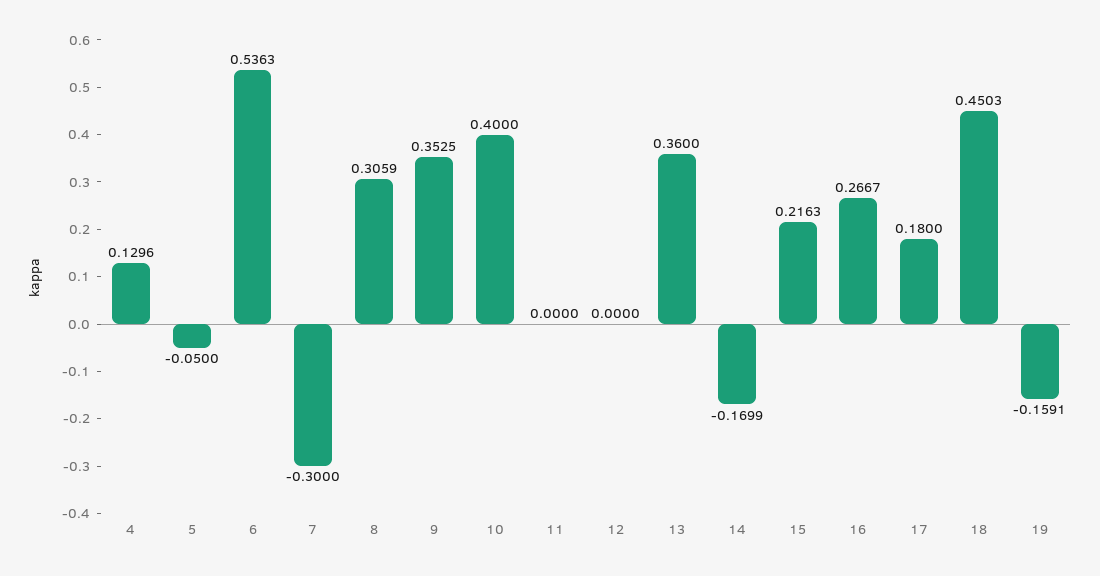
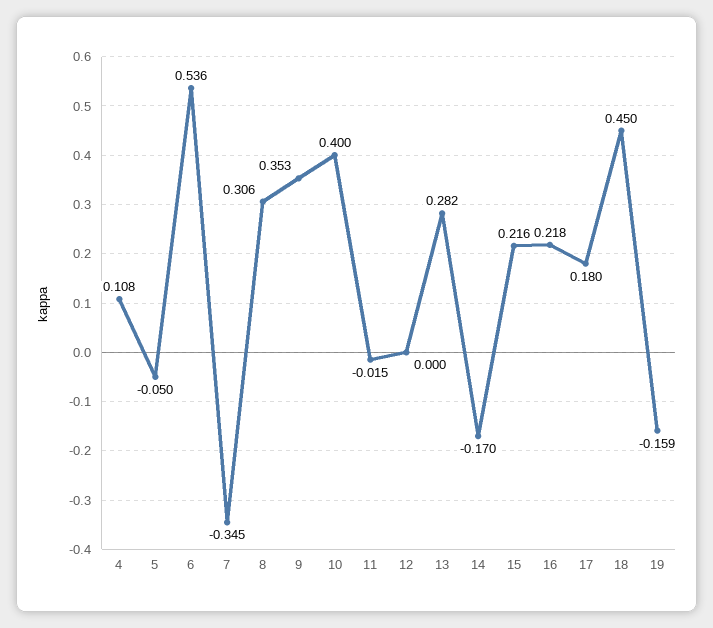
4: 0.1296 -> 0.108
7: -0.3 -> -0.345
11: 0 -> -0.015
13: 0.36 -> 0.282
16: 0.2667 -> 0.218

